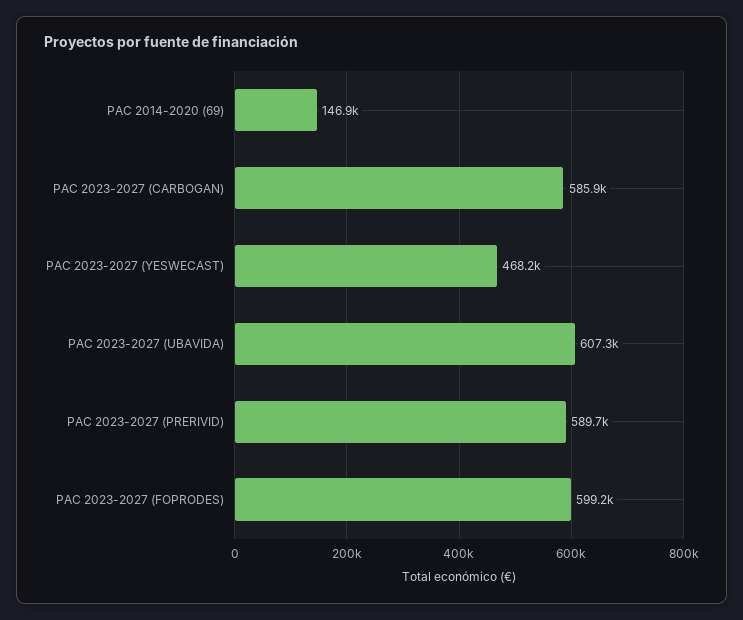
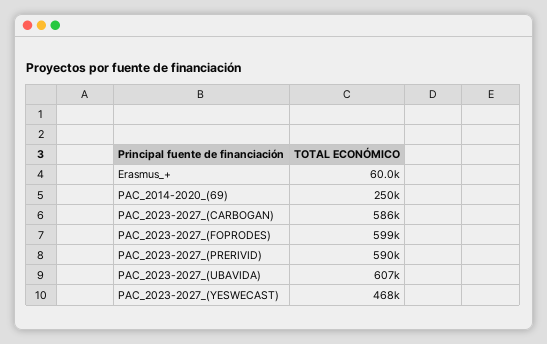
PAC 2014-2020 (69): 146900 -> 250000
Erasmus_+: none -> 60000

